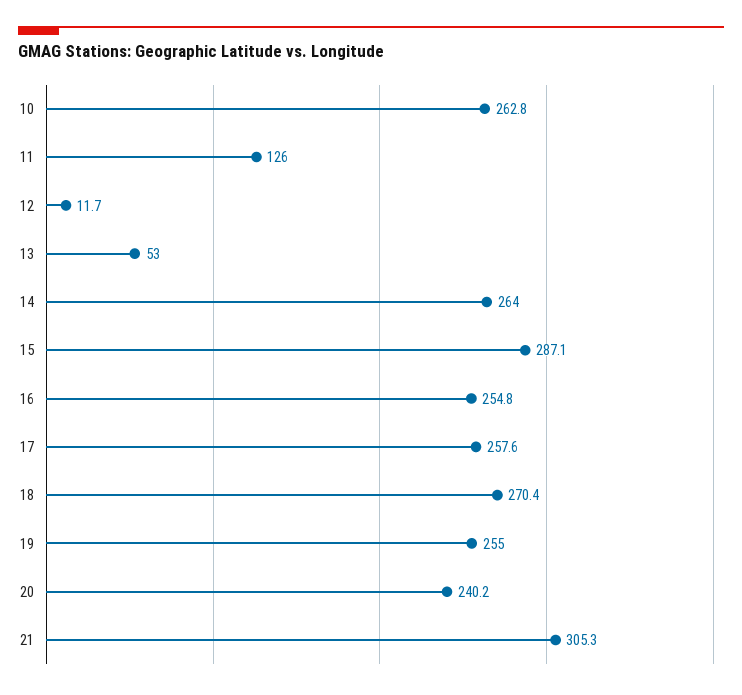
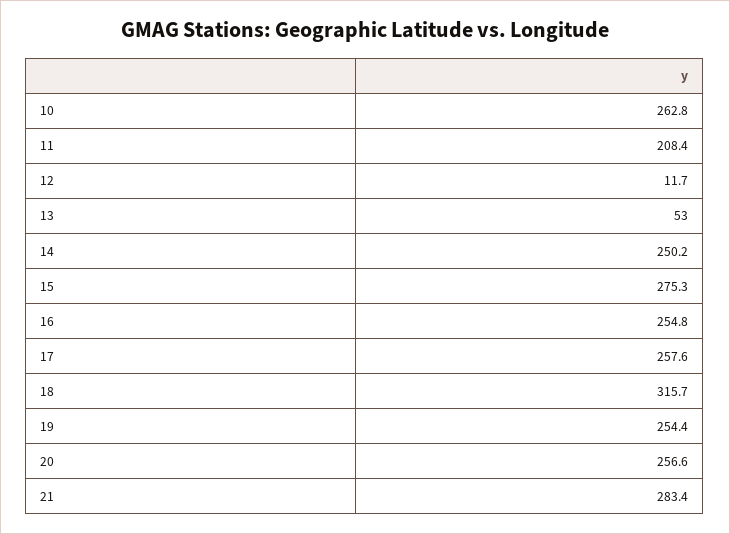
11: 126 -> 208.4
14: 264 -> 250.2
15: 287.1 -> 275.3
18: 270.4 -> 315.7
19: 255 -> 254.4
20: 240.2 -> 256.6
21: 305.3 -> 283.4

